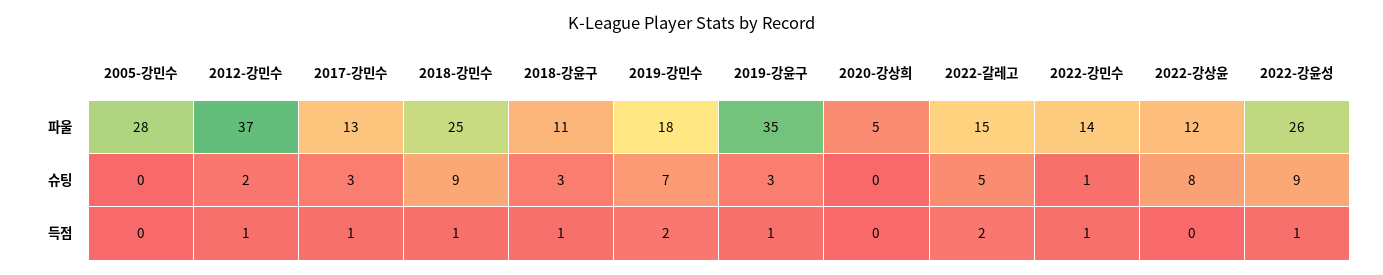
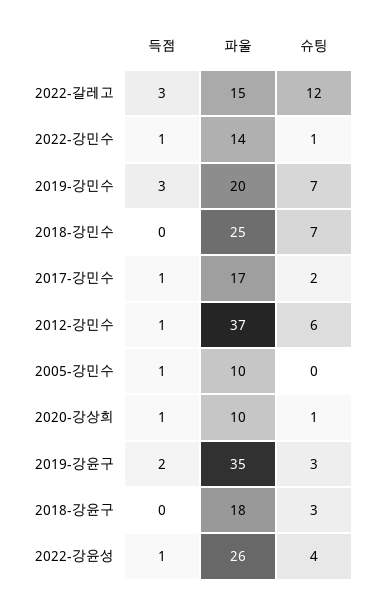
2005-강민수, 파울: 28 -> 10
2017-강민수, 파울: 13 -> 17
2018-강윤구, 파울: 11 -> 18
2019-강민수, 파울: 18 -> 20
2020-강상희, 파울: 5 -> 10
2022-강상윤, 파울: 12 -> none
2012-강민수, 슈팅: 2 -> 6
2017-강민수, 슈팅: 3 -> 2
2018-강민수, 슈팅: 9 -> 7
2020-강상희, 슈팅: 0 -> 1
2022-갈레고, 슈팅: 5 -> 12
2022-강상윤, 슈팅: 8 -> none
2022-강윤성, 슈팅: 9 -> 4
2005-강민수, 득점: 0 -> 1
2018-강민수, 득점: 1 -> 0
2018-강윤구, 득점: 1 -> 0
2019-강민수, 득점: 2 -> 3
2019-강윤구, 득점: 1 -> 2
2020-강상희, 득점: 0 -> 1
2022-갈레고, 득점: 2 -> 3
2022-강상윤, 득점: 0 -> none

